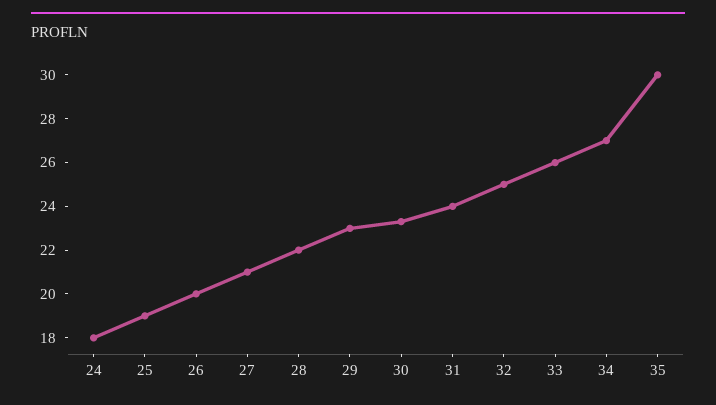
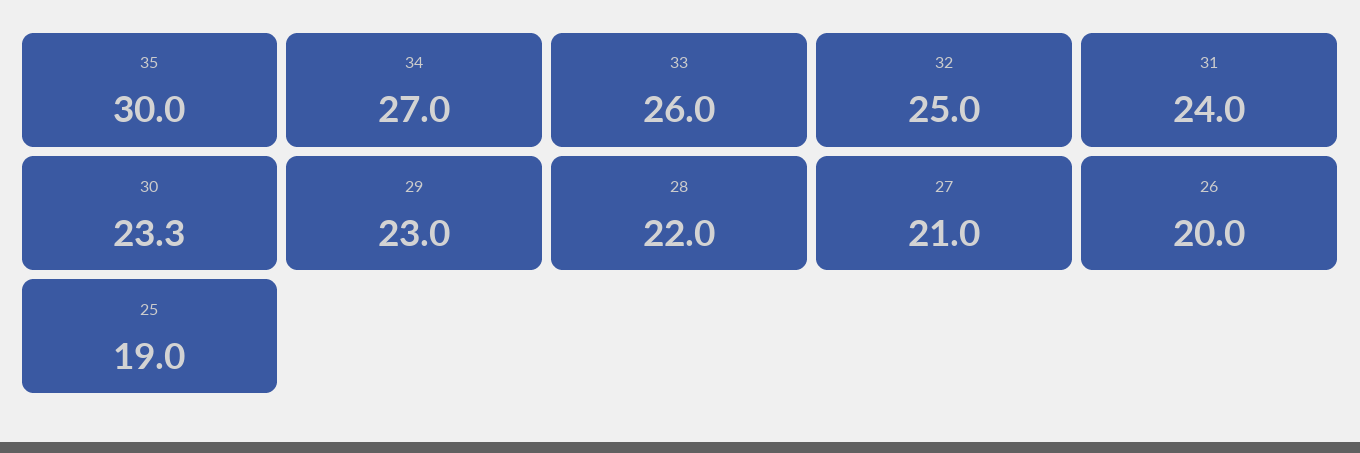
24: 18 -> none

